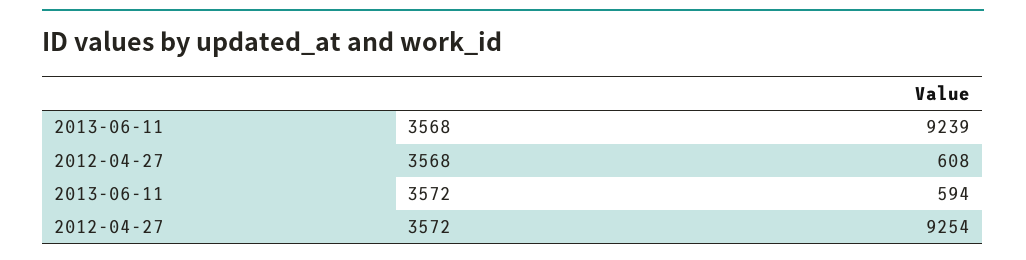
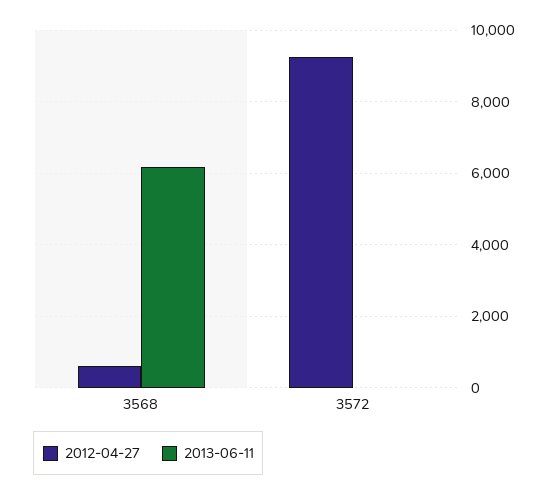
2013-06-11, 3568: 9239 -> 6200
2013-06-11, 3572: 594 -> 0

